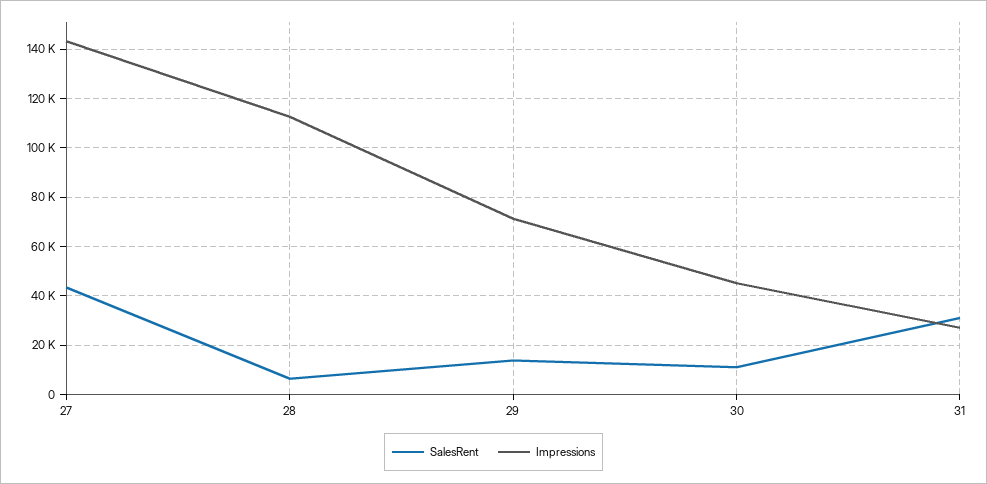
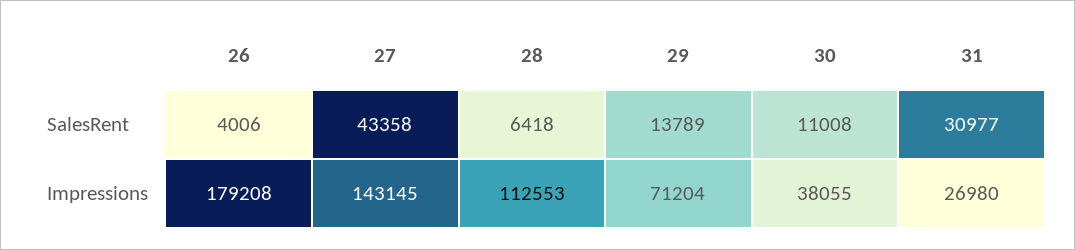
Impressions, 30: 45000 -> 38055
SalesRent, 26: none -> 4006
Impressions, 26: none -> 179208

